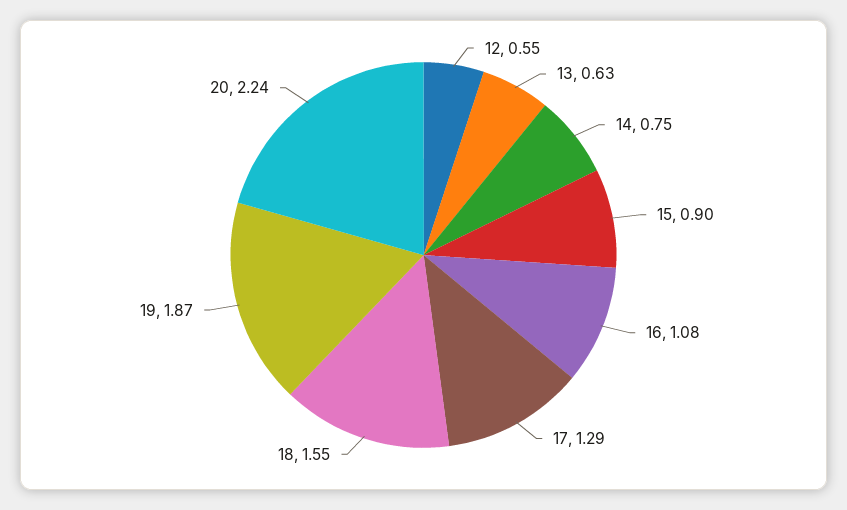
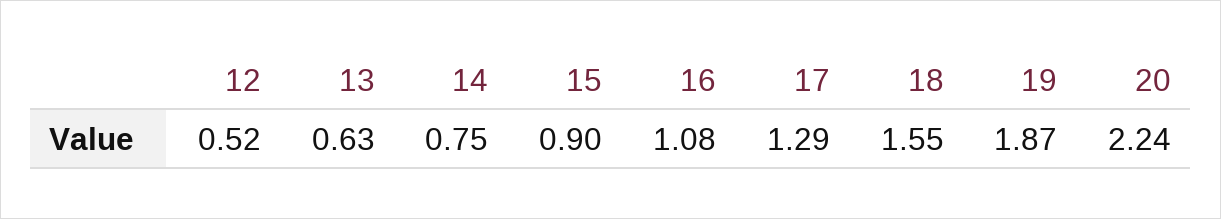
12: 0.55 -> 0.52

